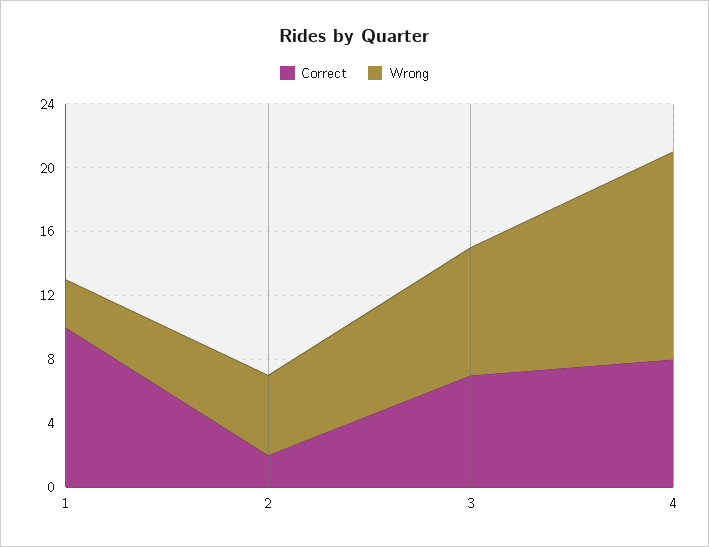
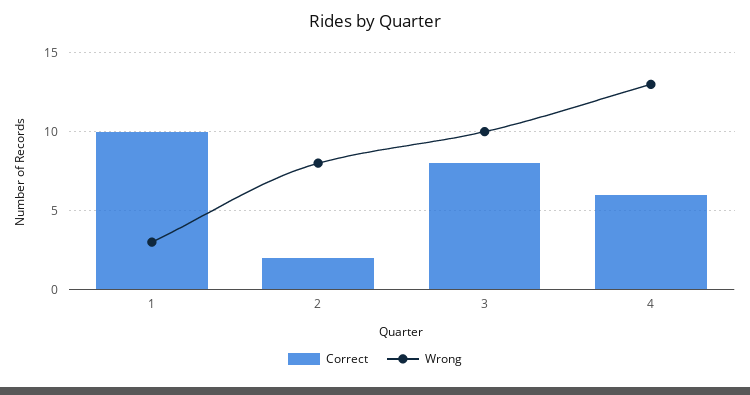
Wrong, 2: 5 -> 8
Correct, 3: 7 -> 8
Wrong, 3: 8 -> 10
Correct, 4: 8 -> 6

